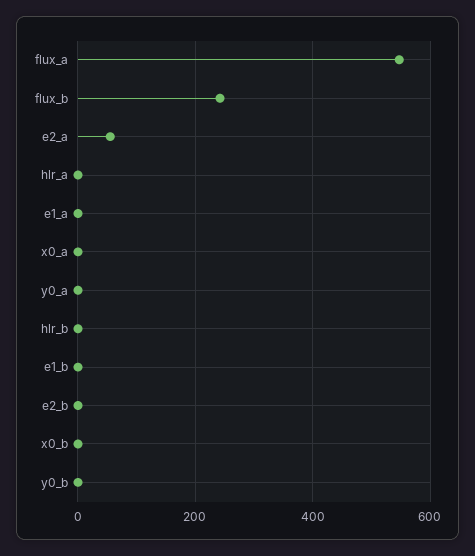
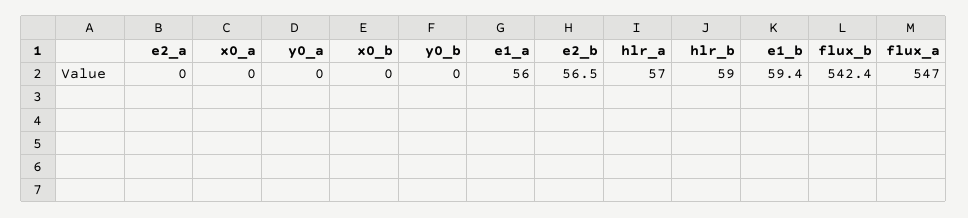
flux_b: 240 -> 542.4
e2_a: 60 -> 0
hlr_a: 0 -> 57
e1_a: 0 -> 56
hlr_b: 0 -> 59
e1_b: 0 -> 59.4
e2_b: 0 -> 56.5

